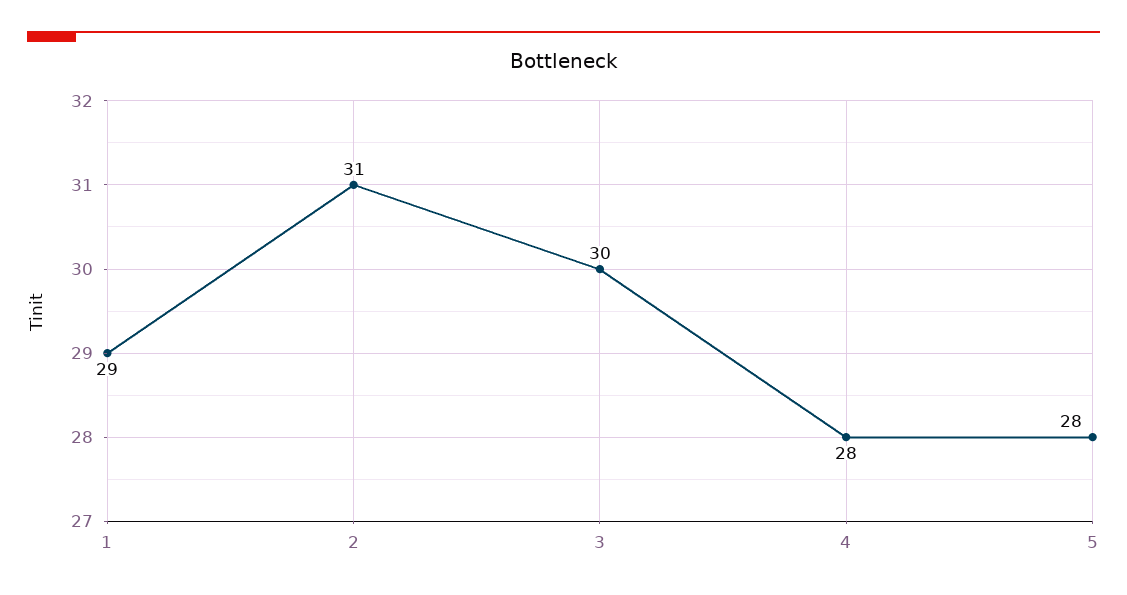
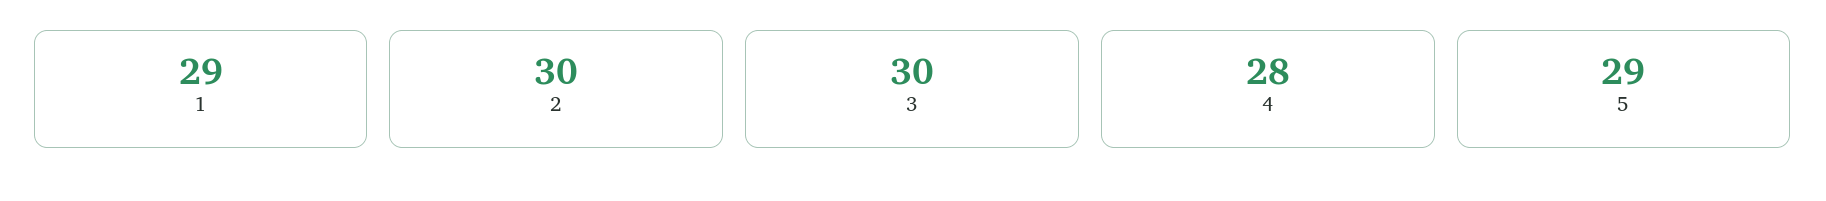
2: 31 -> 30
5: 28 -> 29

